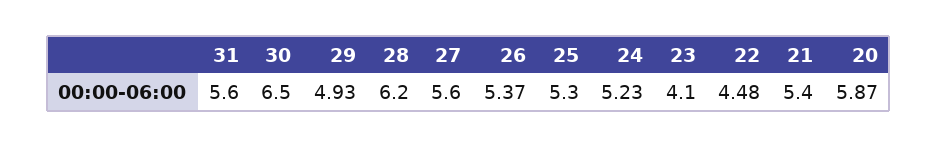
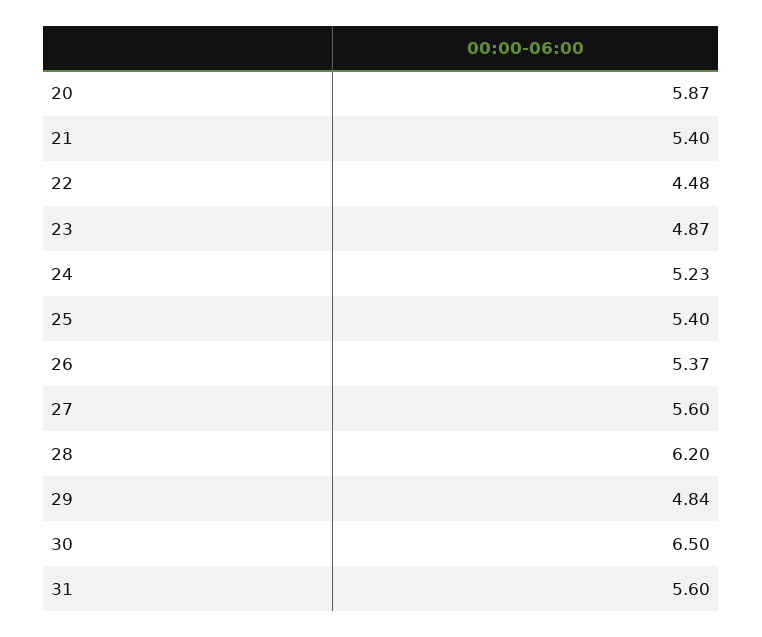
29: 4.93 -> 4.84
25: 5.3 -> 5.4
23: 4.1 -> 4.87

